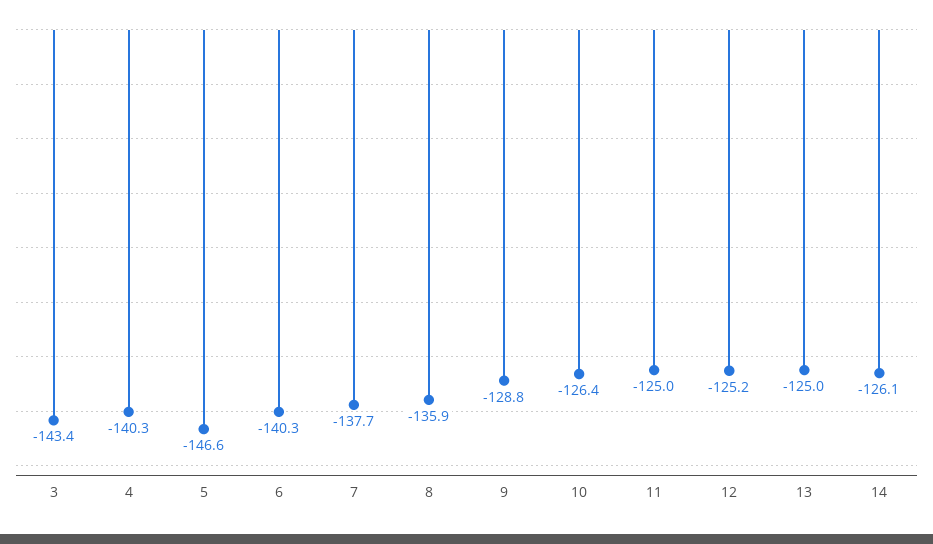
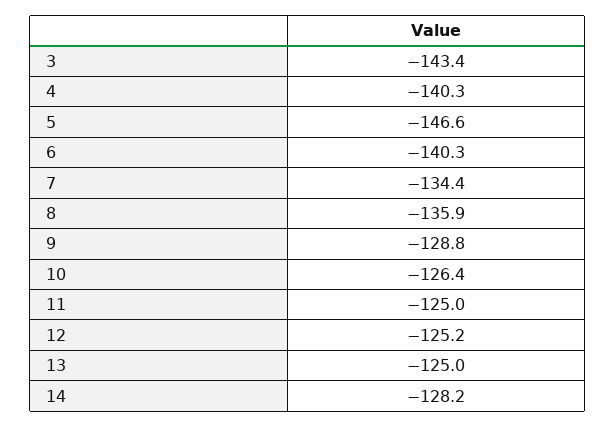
7: -137.7 -> -134.4
14: -126.1 -> -128.2

